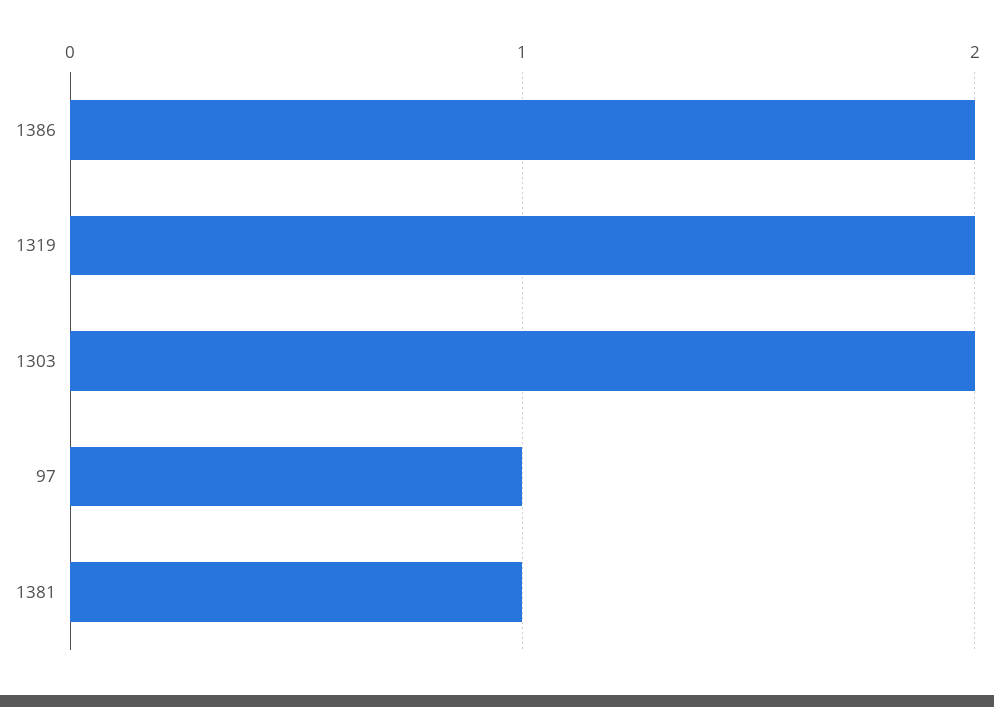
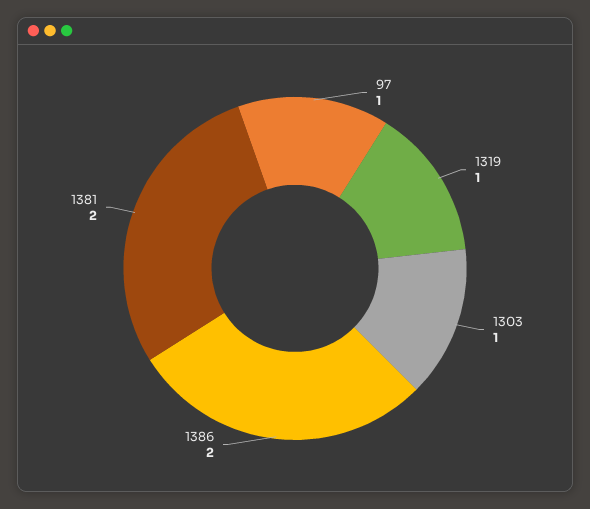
1319: 2 -> 1
1303: 2 -> 1
1381: 1 -> 2

